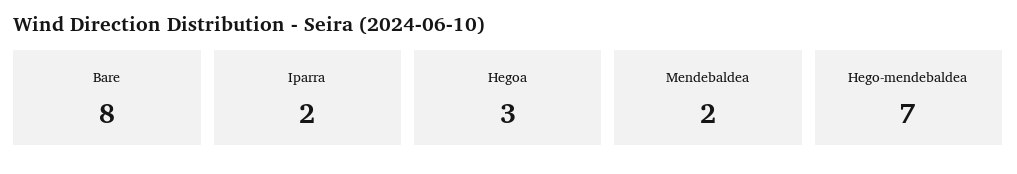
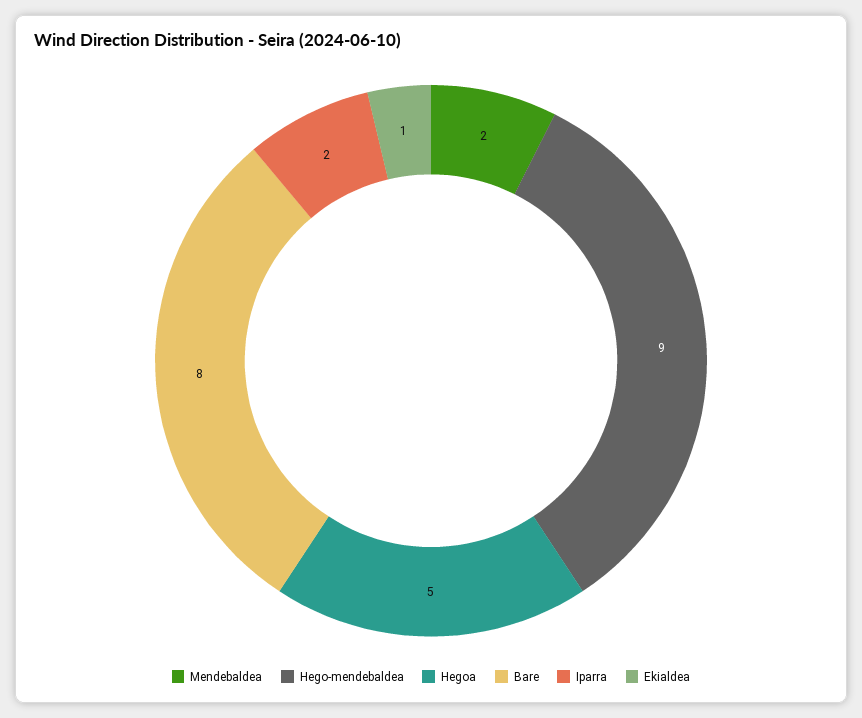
Hegoa: 3 -> 5
Hego-mendebaldea: 7 -> 9
Ekialdea: none -> 1

